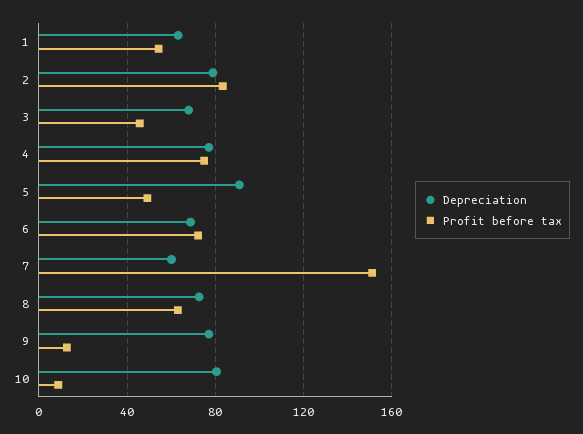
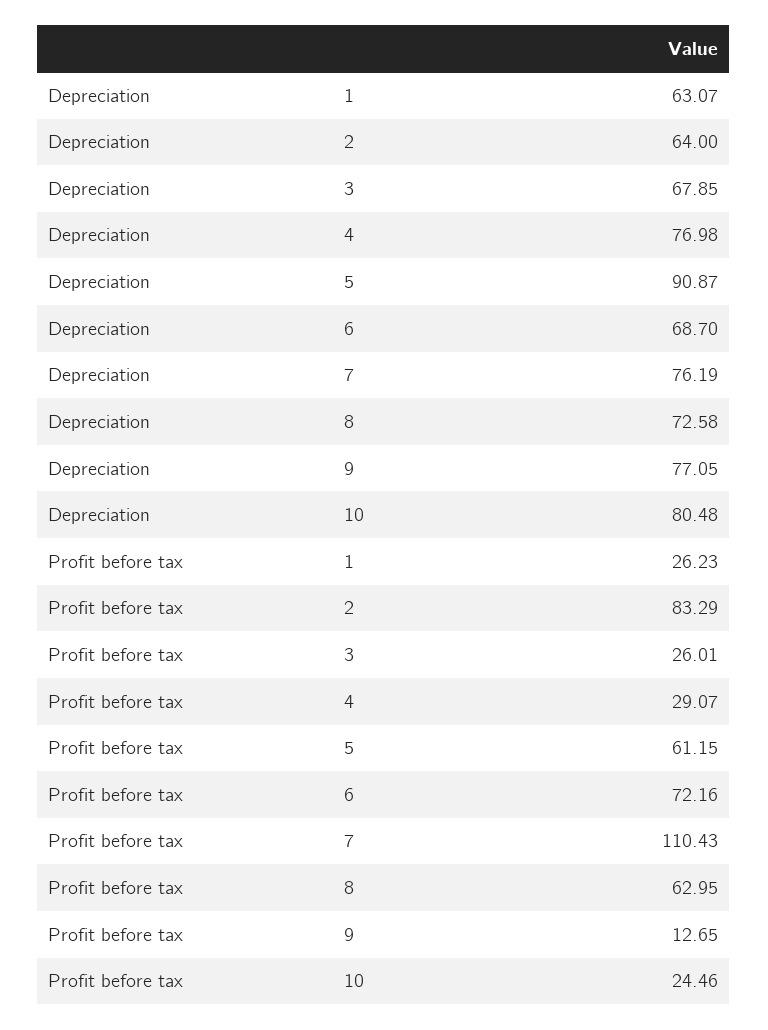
Profit before tax, 1: 55 -> 26.23
Depreciation, 2: 80 -> 64
Profit before tax, 3: 45 -> 26.01
Profit before tax, 4: 75 -> 29.07
Profit before tax, 5: 50 -> 61.15
Depreciation, 7: 60 -> 76.19
Profit before tax, 7: 150 -> 110.43
Profit before tax, 10: 10 -> 24.46

